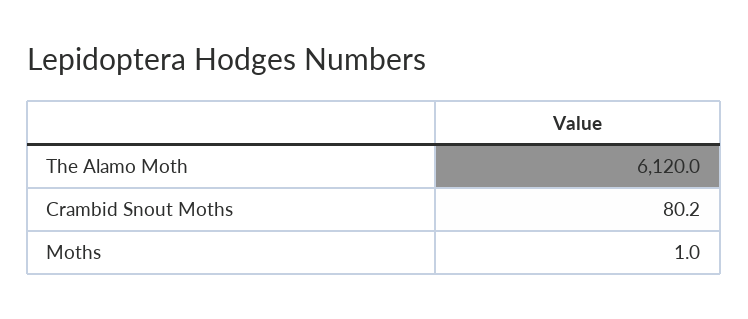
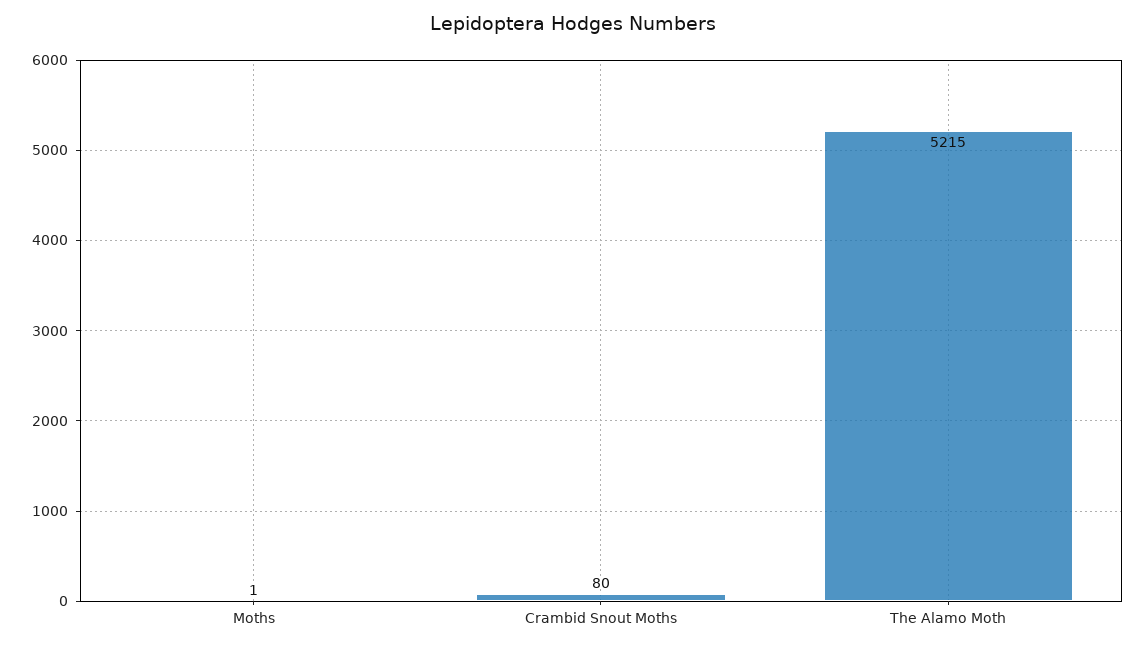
The Alamo Moth: 6120 -> 5215

